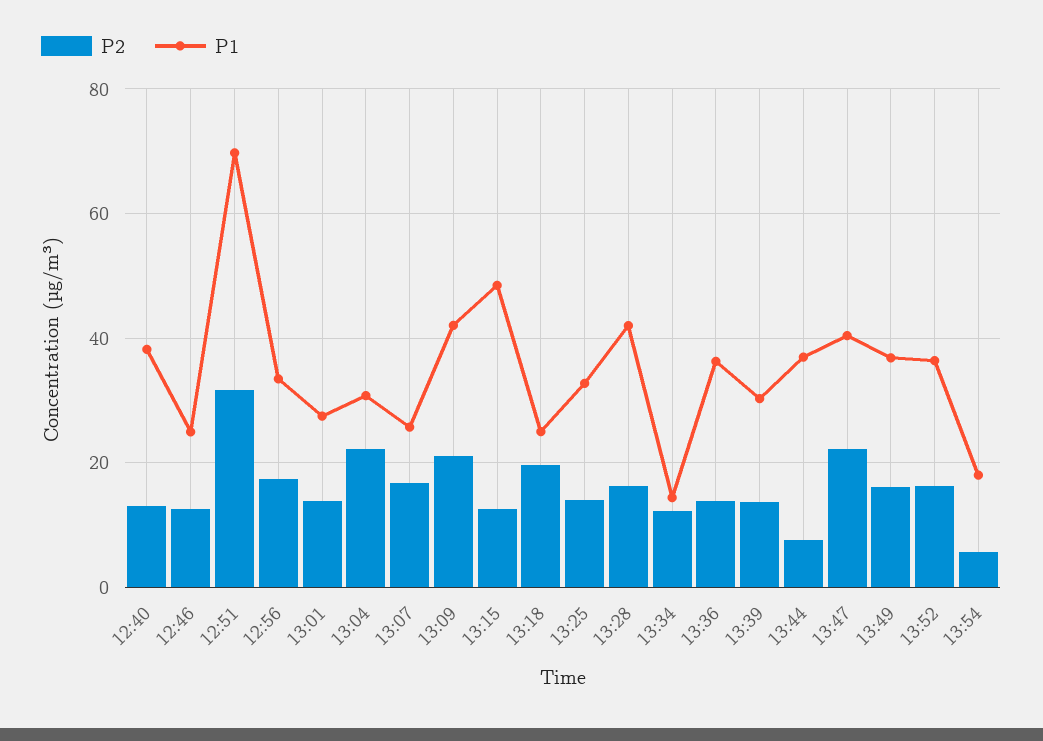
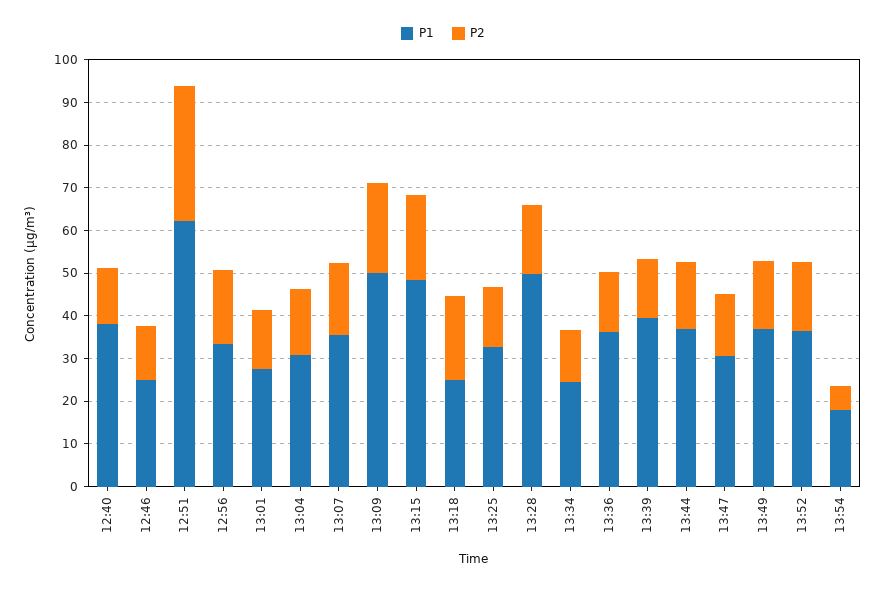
P1, 12:51: 70 -> 62
P2, 13:04: 22 -> 16
P1, 13:07: 26 -> 36
P1, 13:09: 42 -> 50
P2, 13:15: 12 -> 20
P1, 13:28: 42 -> 50
P1, 13:34: 14 -> 24
P1, 13:39: 30 -> 40
P2, 13:44: 8 -> 16
P2, 13:47: 22 -> 14
P1, 13:47: 40 -> 30

